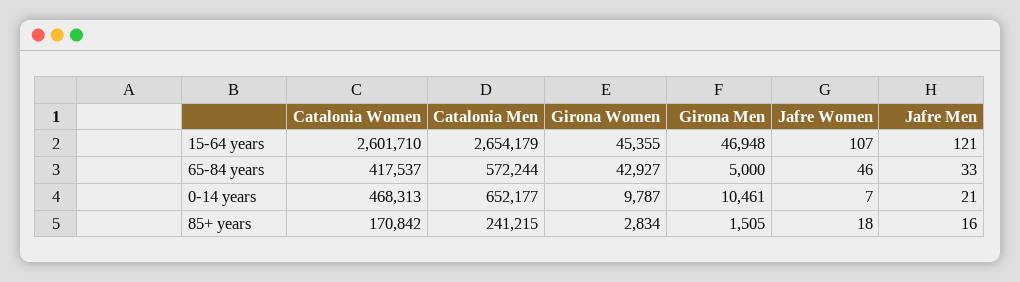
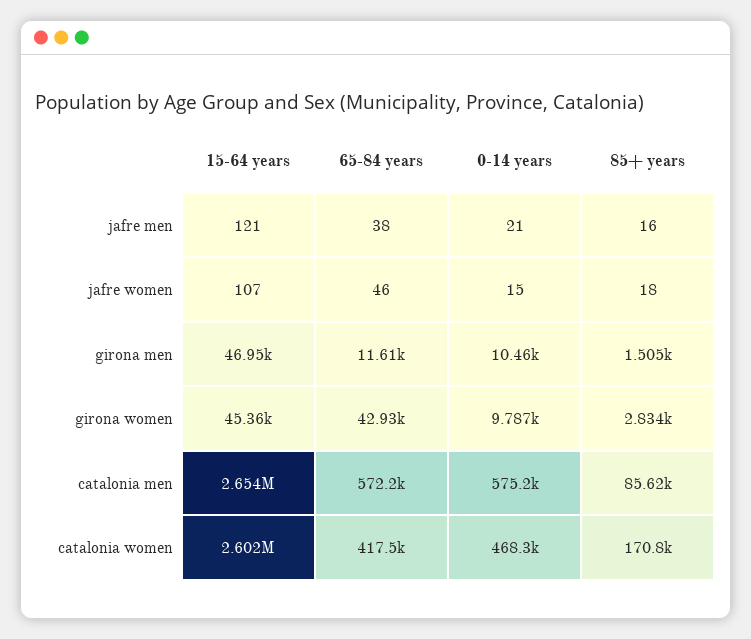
Girona Men, 65-84 years: 5000 -> 11610
Jafre Men, 65-84 years: 33 -> 38
Catalonia Men, 0-14 years: 652177 -> 575200
Jafre Women, 0-14 years: 7 -> 15
Catalonia Men, 85+ years: 241215 -> 85620

